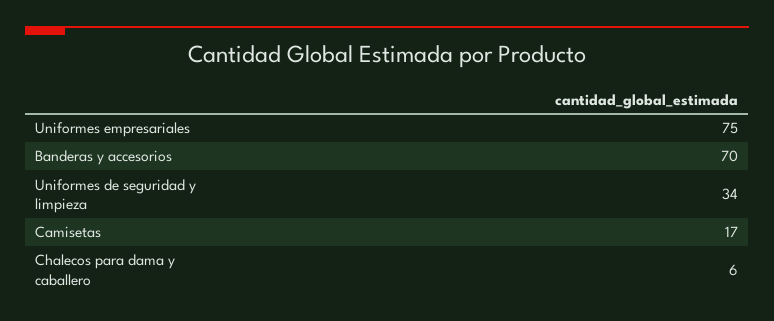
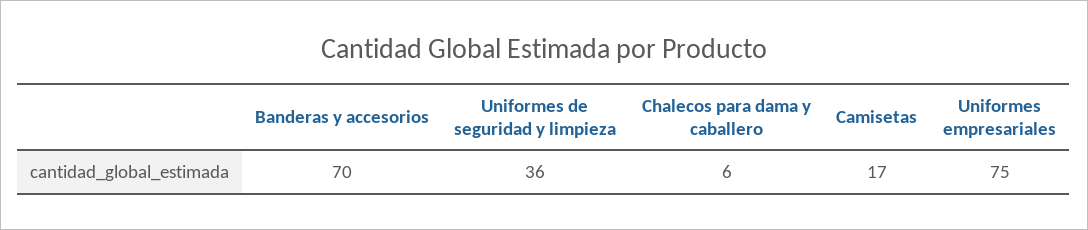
Uniformes de seguridad y limpieza: 34 -> 36

